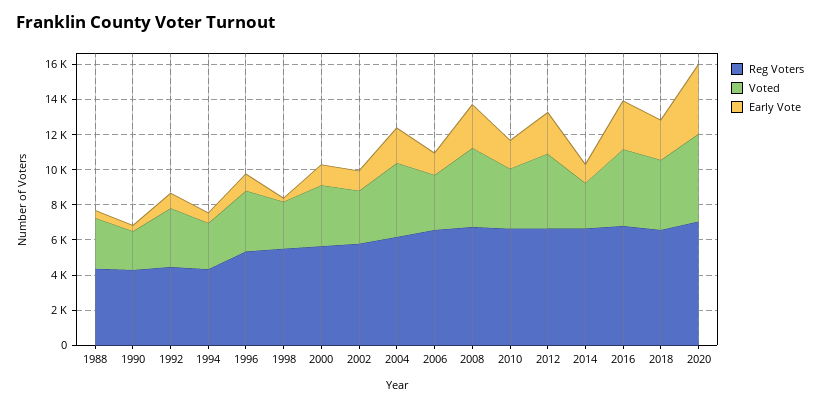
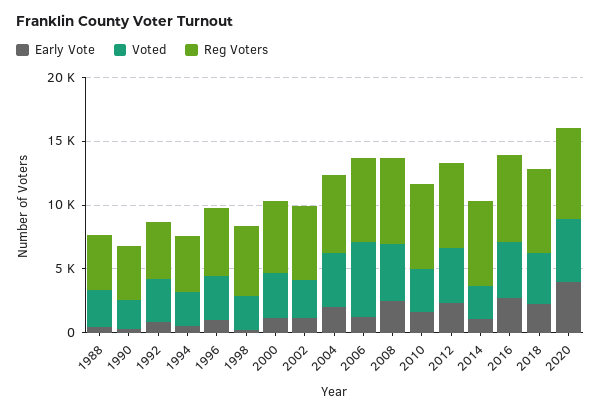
Voted, 2006: 3000 -> 6000

